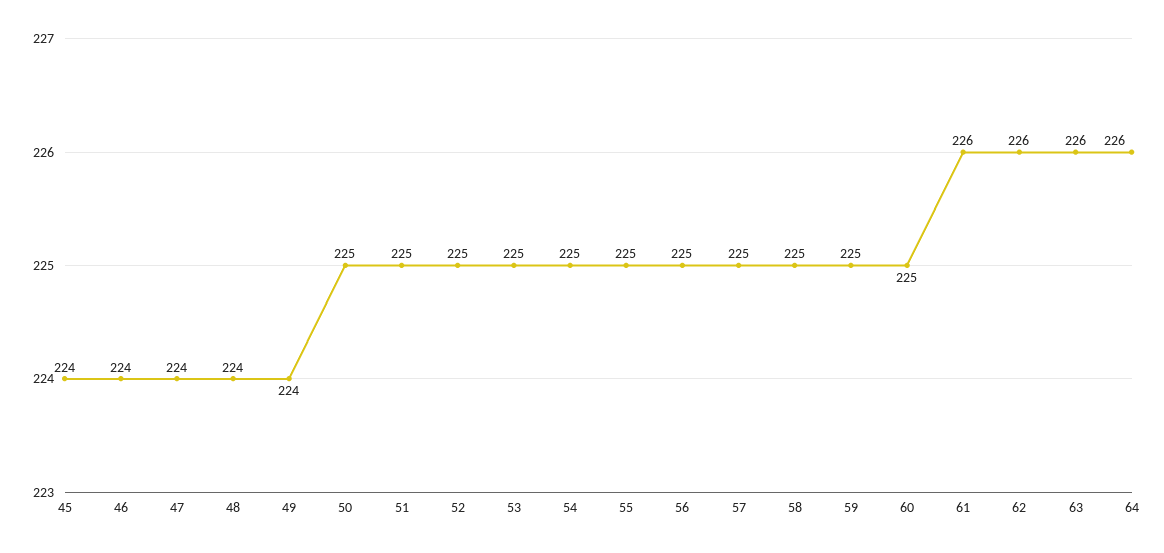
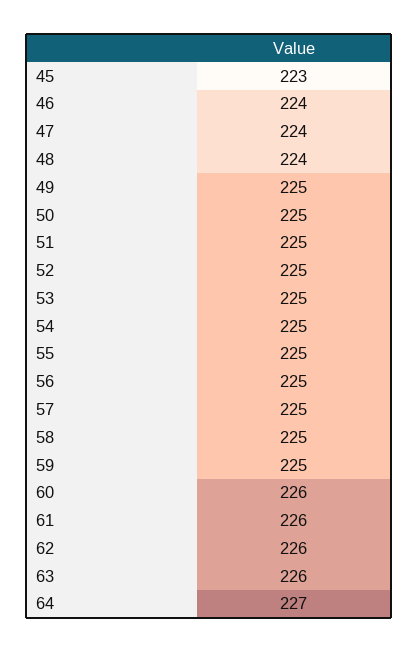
45: 224 -> 223
49: 224 -> 225
60: 225 -> 226
64: 226 -> 227

